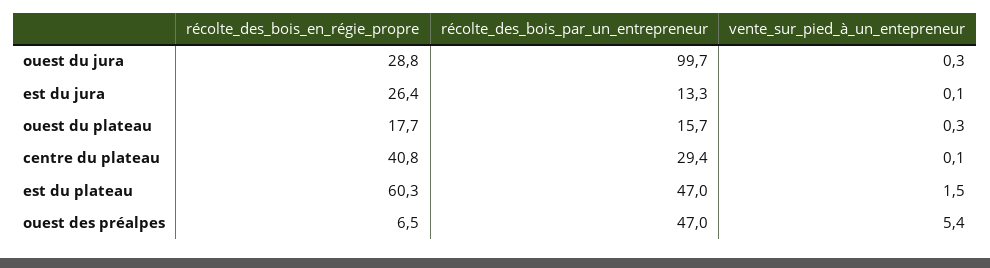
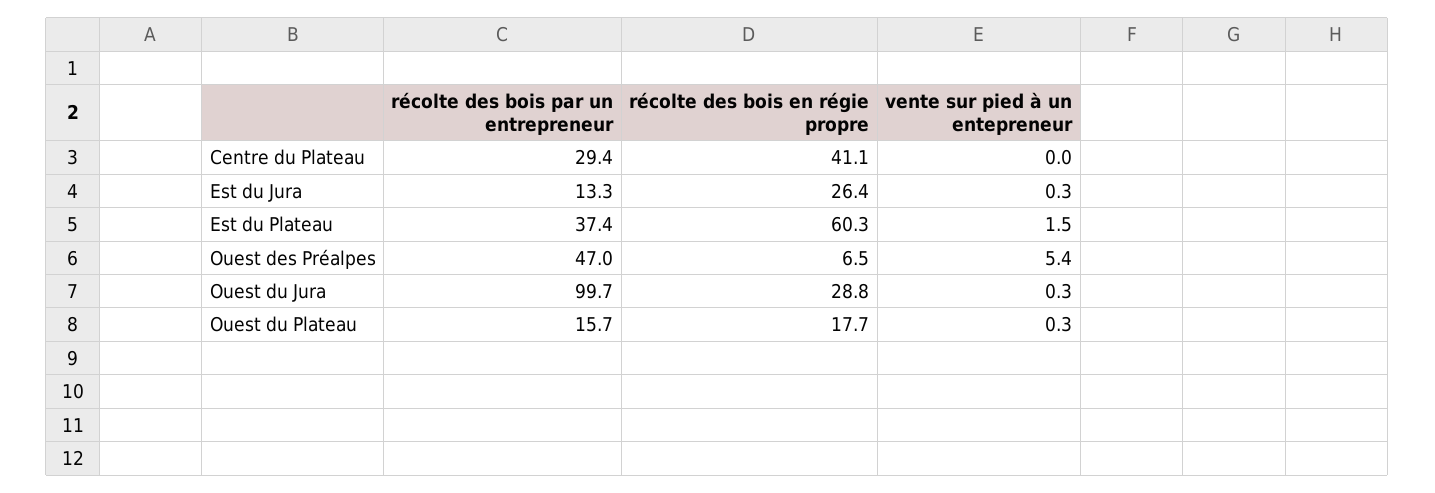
vente_sur_pied_à_un_entepreneur, est du jura: 0.1 -> 0.3
récolte_des_bois_en_régie_propre, centre du plateau: 40.8 -> 41.1
vente_sur_pied_à_un_entepreneur, centre du plateau: 0.1 -> 0
récolte_des_bois_par_un_entrepreneur, est du plateau: 47 -> 37.4

